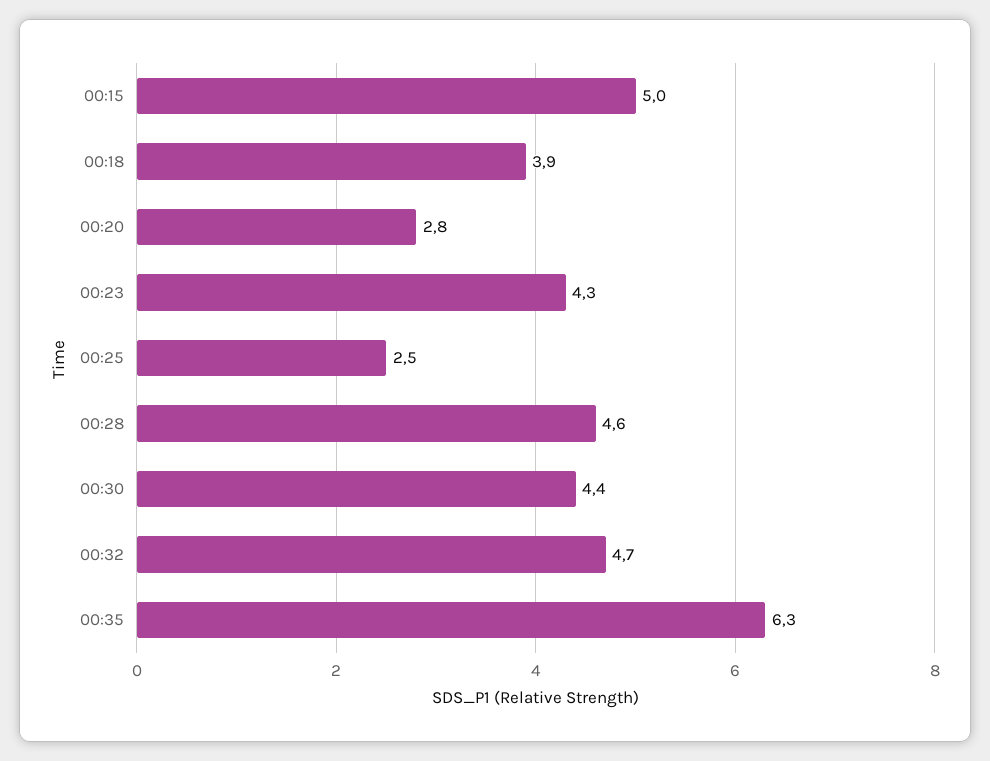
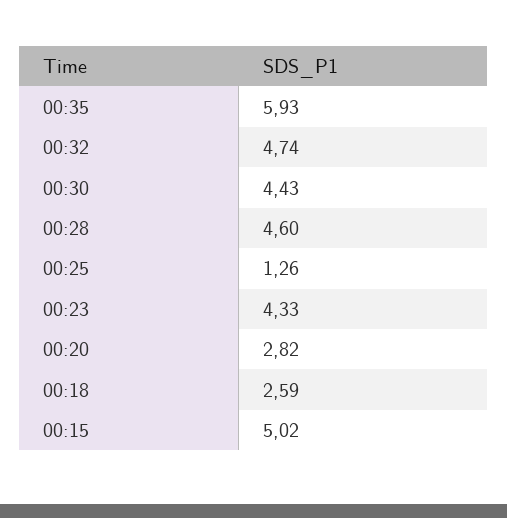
00:18: 3.9 -> 2.59
00:25: 2.5 -> 1.26
00:35: 6.3 -> 5.93

